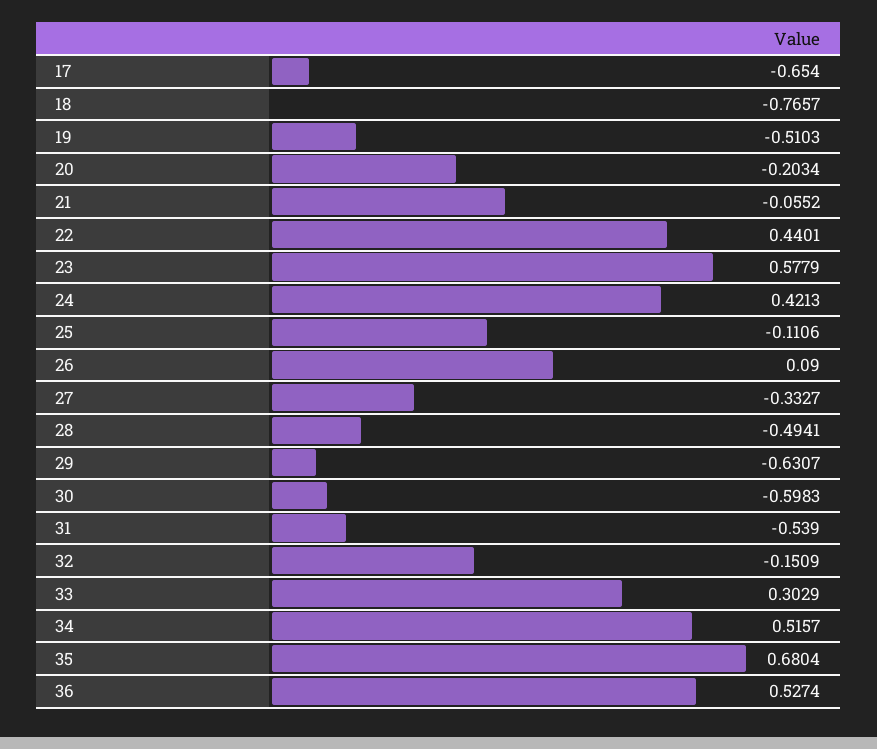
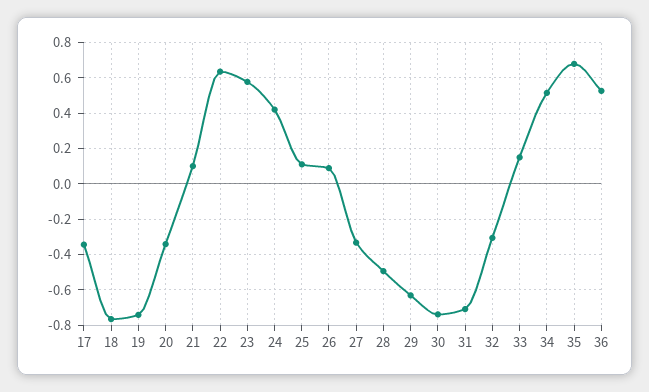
17: -0.654 -> -0.35
19: -0.5103 -> -0.75
20: -0.2034 -> -0.35
21: -0.0552 -> 0.1
22: 0.4401 -> 0.65
25: -0.1106 -> 0.1
30: -0.5983 -> -0.75
31: -0.539 -> -0.7
32: -0.1509 -> -0.3
33: 0.3029 -> 0.15

